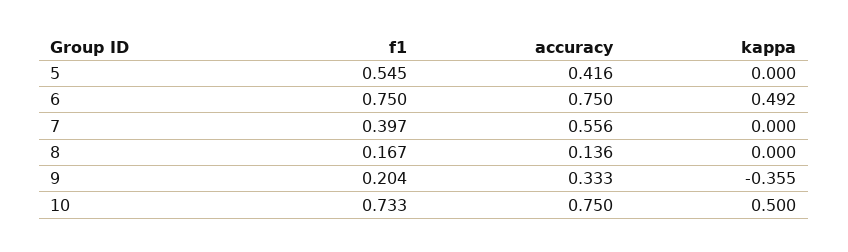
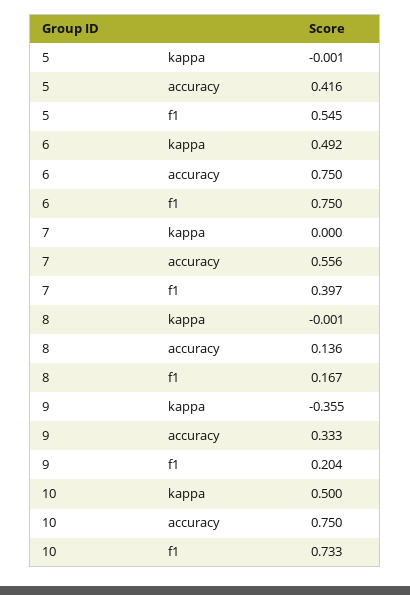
kappa, 5: 0 -> -0.001
kappa, 8: 0 -> -0.001

